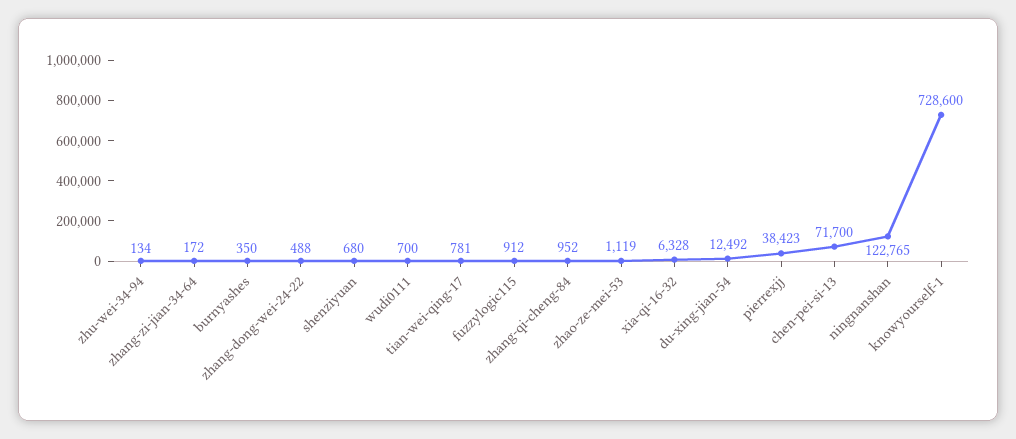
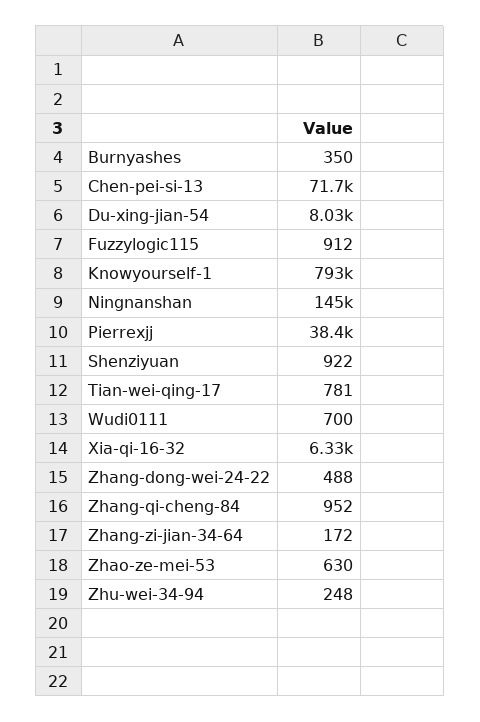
zhu-wei-34-94: 134 -> 248
shenziyuan: 680 -> 922
zhao-ze-mei-53: 1119 -> 630
du-xing-jian-54: 12492 -> 8030
ningnanshan: 122765 -> 145000
knowyourself-1: 728600 -> 793000

